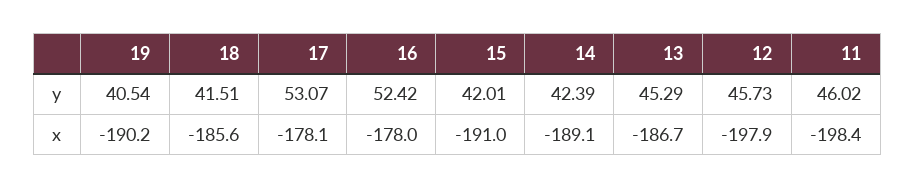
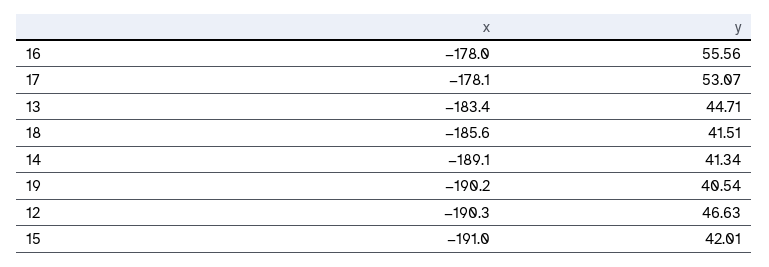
16, y: 52.42 -> 55.56
14, y: 42.39 -> 41.34
13, y: 45.29 -> 44.71
12, y: 45.73 -> 46.63
11, y: 46.02 -> none
13, x: -186.7 -> -183.4
12, x: -197.9 -> -190.3
11, x: -198.4 -> none

